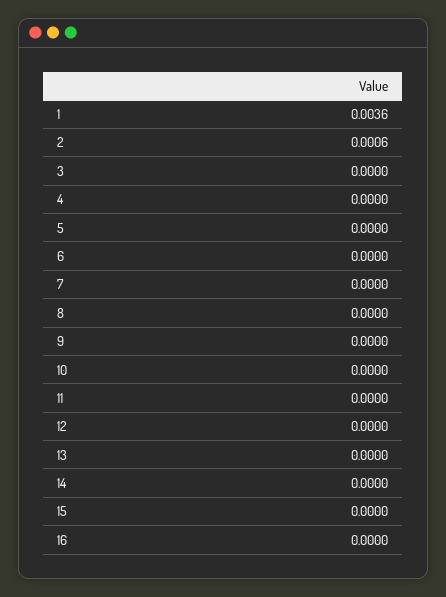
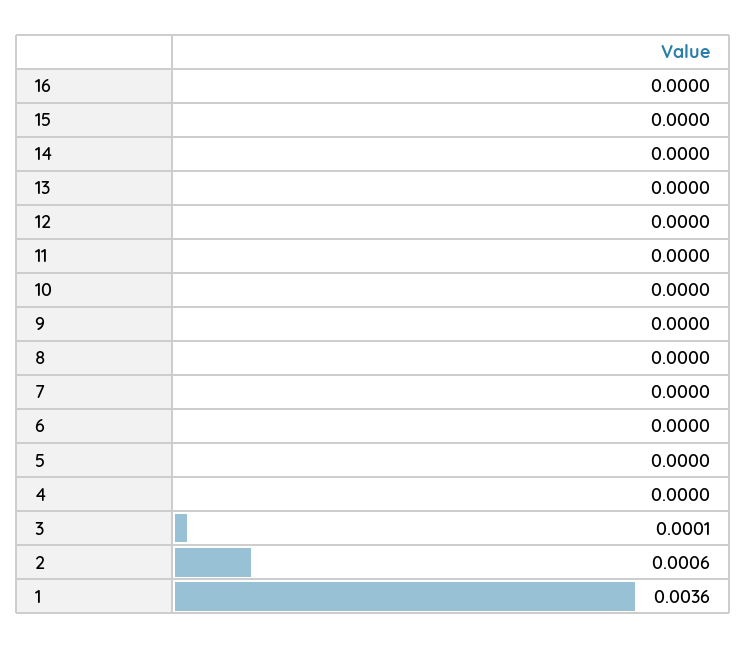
3: 0 -> 0.0001

